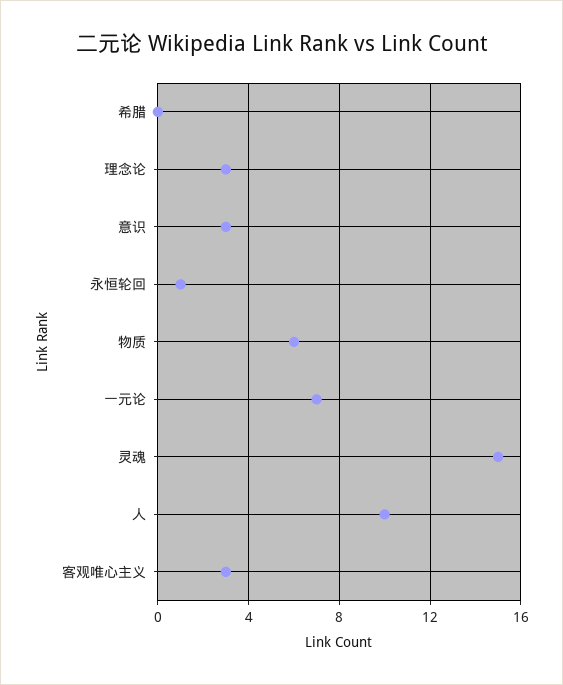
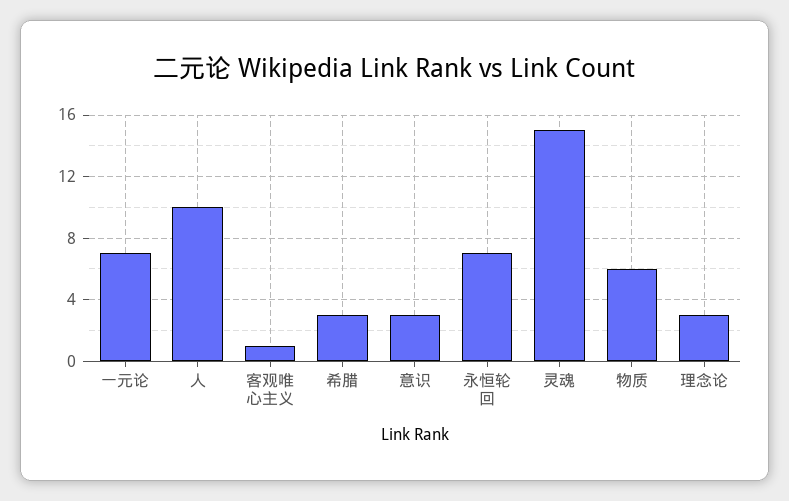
希腊: 0 -> 3
永恒轮回: 1 -> 7
客观唯心主义: 3 -> 1

